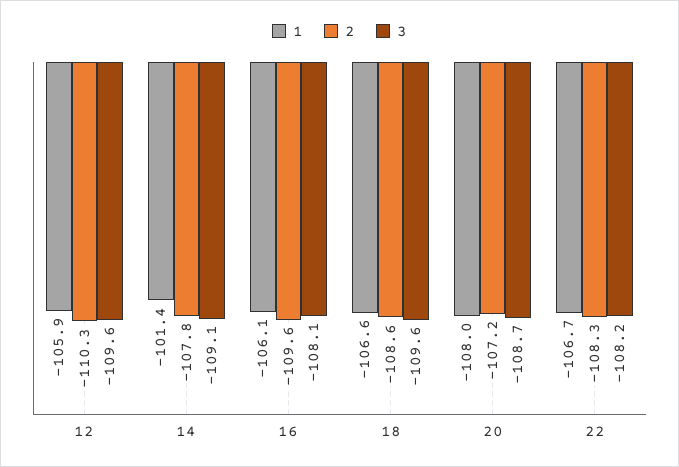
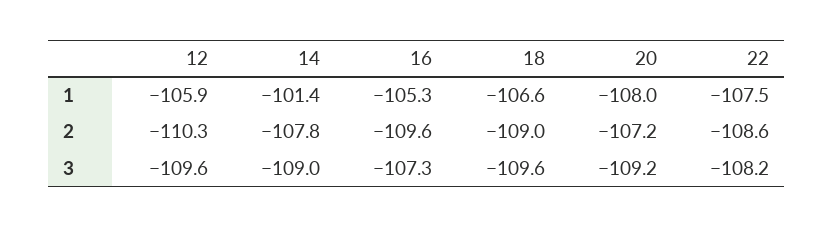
3, 14: -109.1 -> -109
1, 16: -106.1 -> -105.3
3, 16: -108.1 -> -107.3
2, 18: -108.6 -> -109
3, 20: -108.7 -> -109.2
1, 22: -106.7 -> -107.5
2, 22: -108.3 -> -108.6

